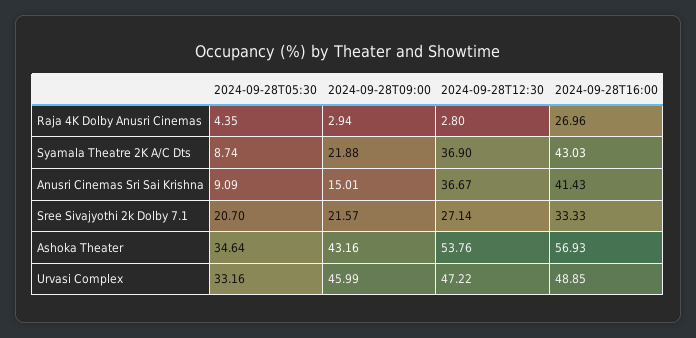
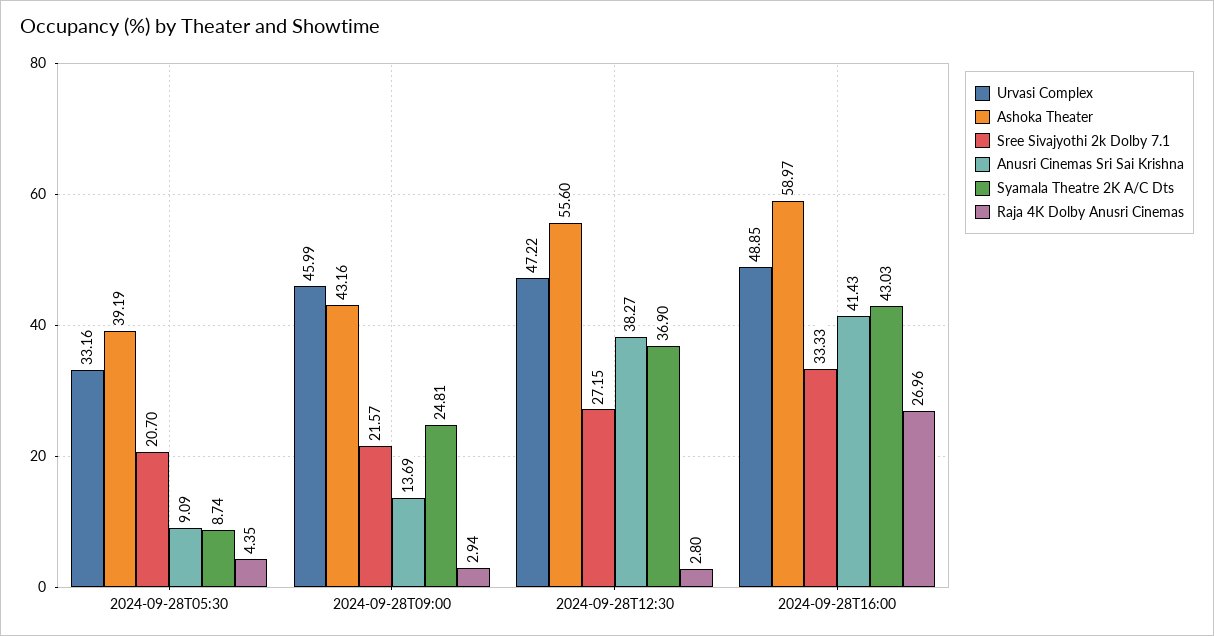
Syamala Theatre 2K A/C Dts, 2024-09-28T09:00: 21.88 -> 24.81
Anusri Cinemas Sri Sai Krishna, 2024-09-28T09:00: 15.01 -> 13.69
Anusri Cinemas Sri Sai Krishna, 2024-09-28T12:30: 36.67 -> 38.27
Sree Sivajyothi 2k Dolby 7.1, 2024-09-28T12:30: 27.14 -> 27.15
Ashoka Theater, 2024-09-28T05:30: 34.64 -> 39.19
Ashoka Theater, 2024-09-28T12:30: 53.76 -> 55.6
Ashoka Theater, 2024-09-28T16:00: 56.93 -> 58.97

